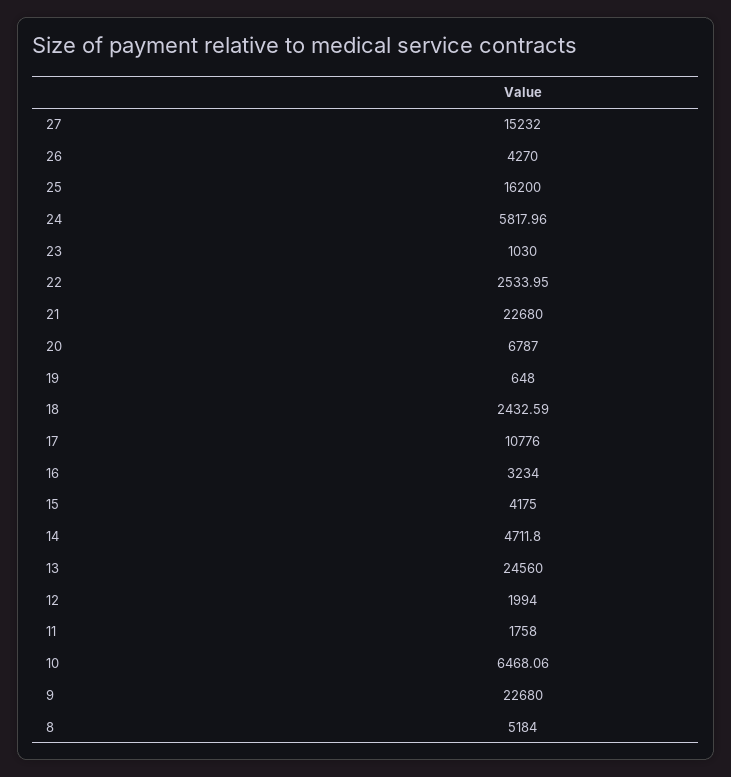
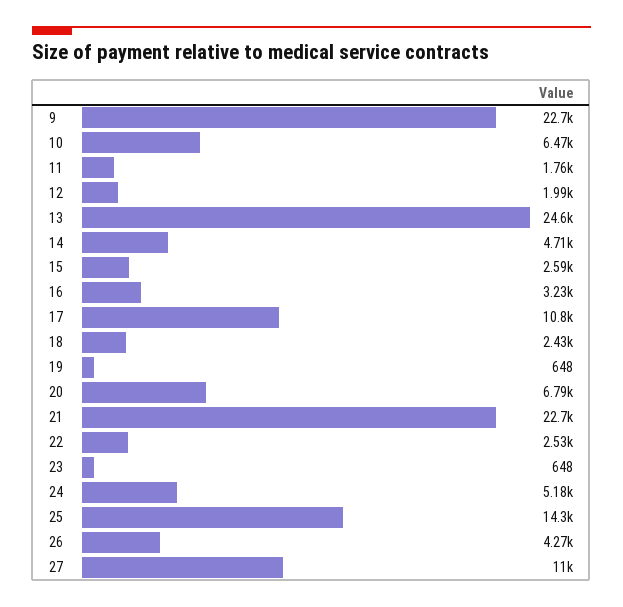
27: 15232 -> 11000
25: 16200 -> 14300
24: 5817.96 -> 5180
23: 1030 -> 648
15: 4175 -> 2590
8: 5184 -> none

